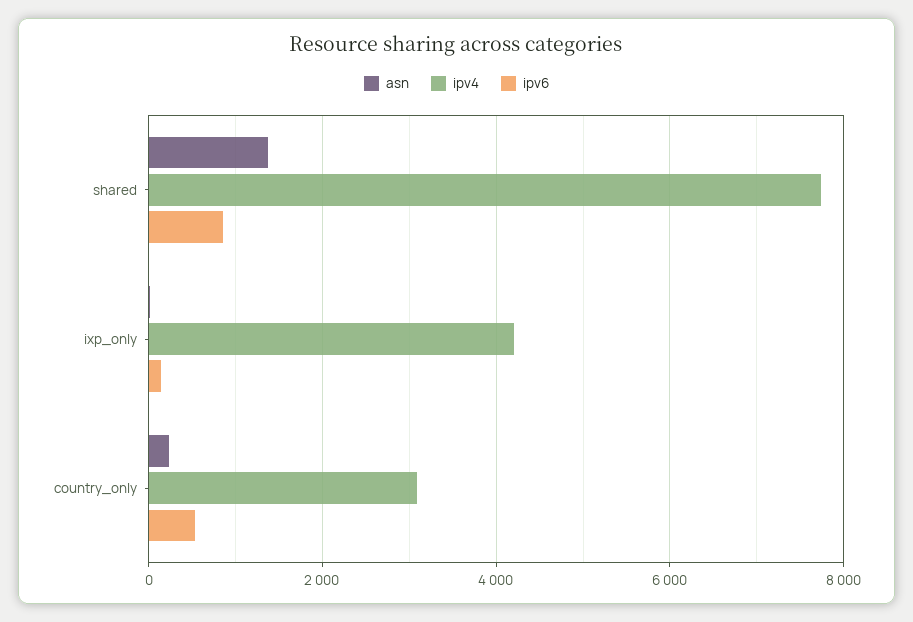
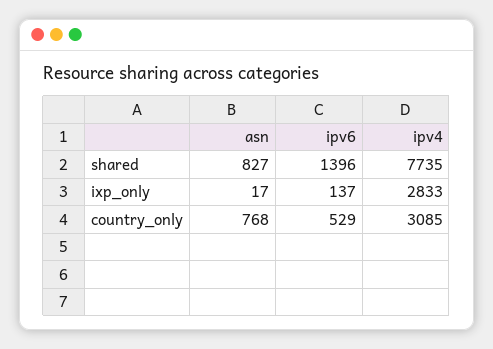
asn, shared: 1400 -> 827
ipv6, shared: 800 -> 1396
ipv4, ixp_only: 4200 -> 2833
asn, country_only: 200 -> 768

